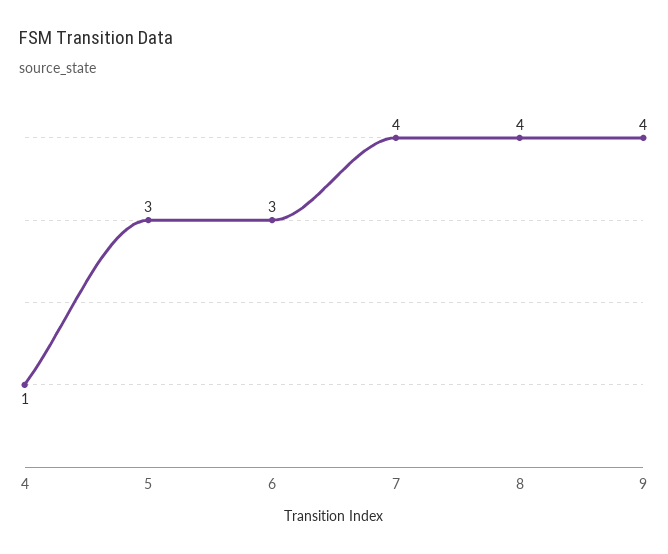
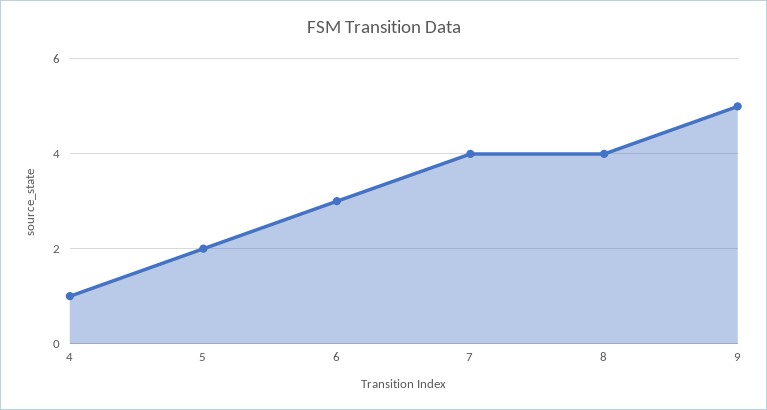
5: 3 -> 2
9: 4 -> 5

